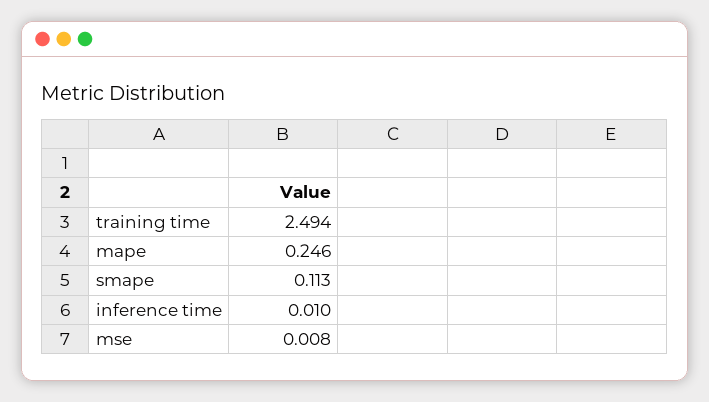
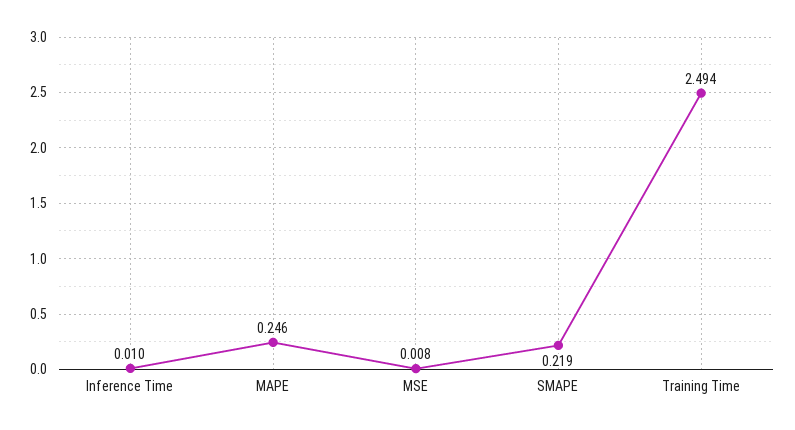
smape: 0.113 -> 0.219

